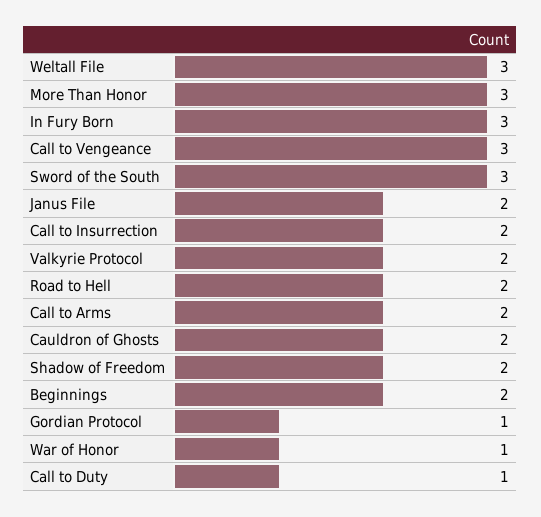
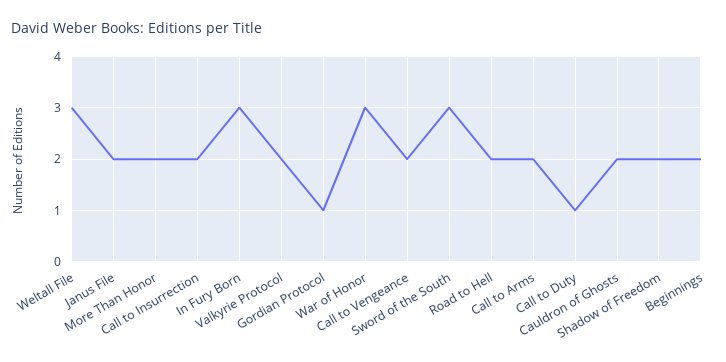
More Than Honor: 3 -> 2
Call to Vengeance: 3 -> 2
War of Honor: 1 -> 3

